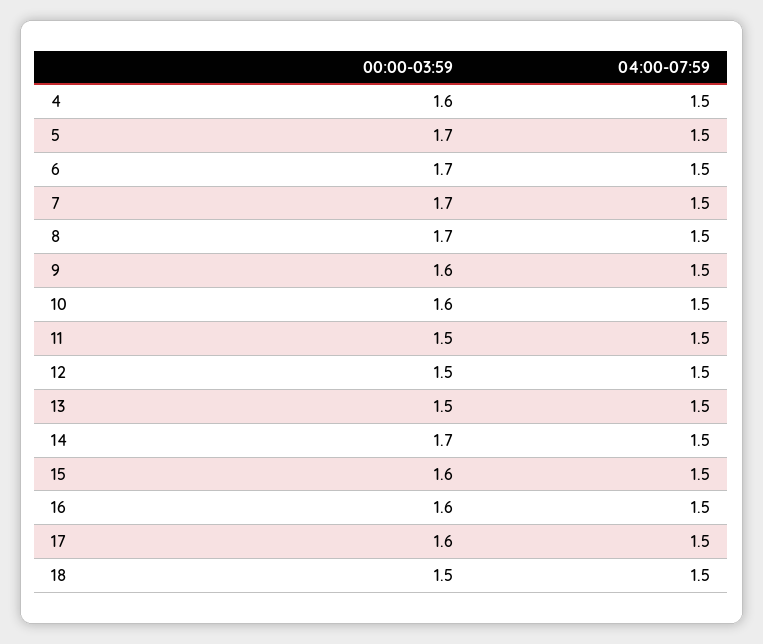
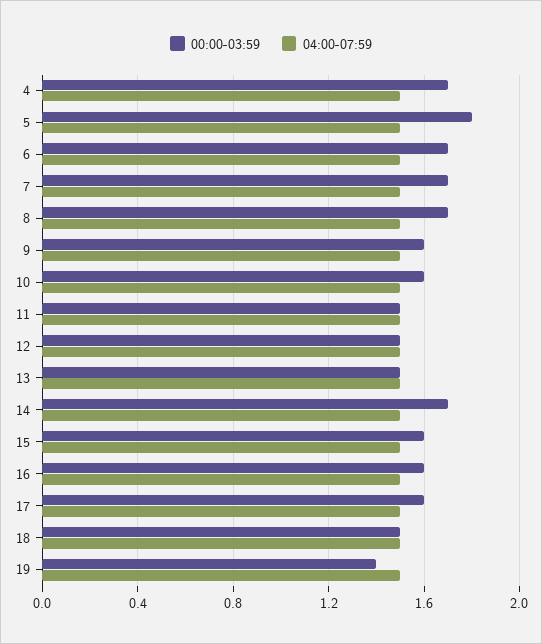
00:00-03:59, 4: 1.6 -> 1.7
00:00-03:59, 5: 1.7 -> 1.8
00:00-03:59, 19: none -> 1.4
04:00-07:59, 19: none -> 1.5

